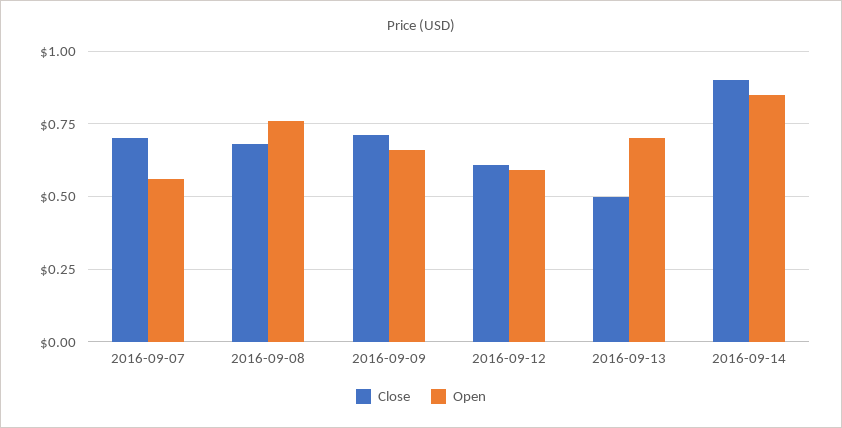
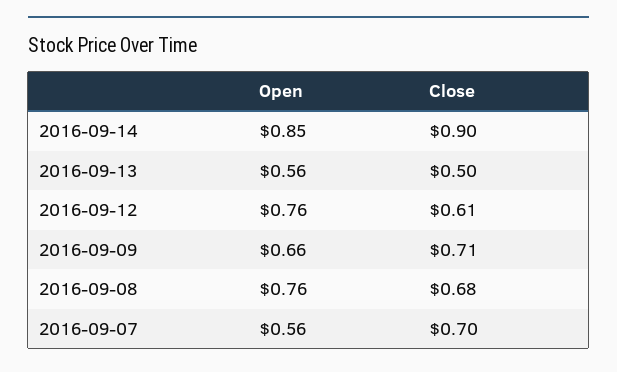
Open, 2016-09-12: 0.6 -> 0.76
Open, 2016-09-13: 0.7 -> 0.56

